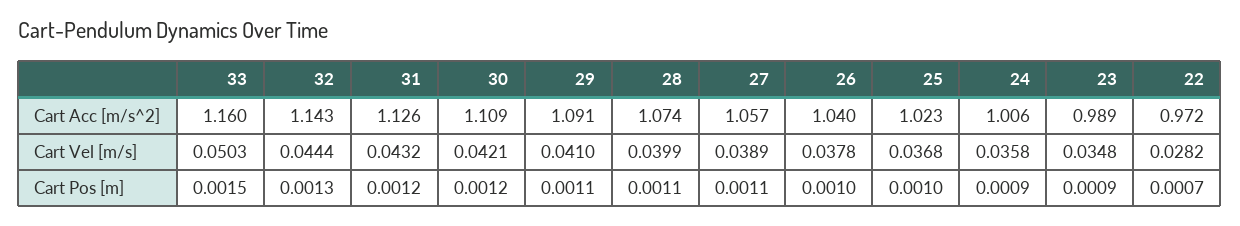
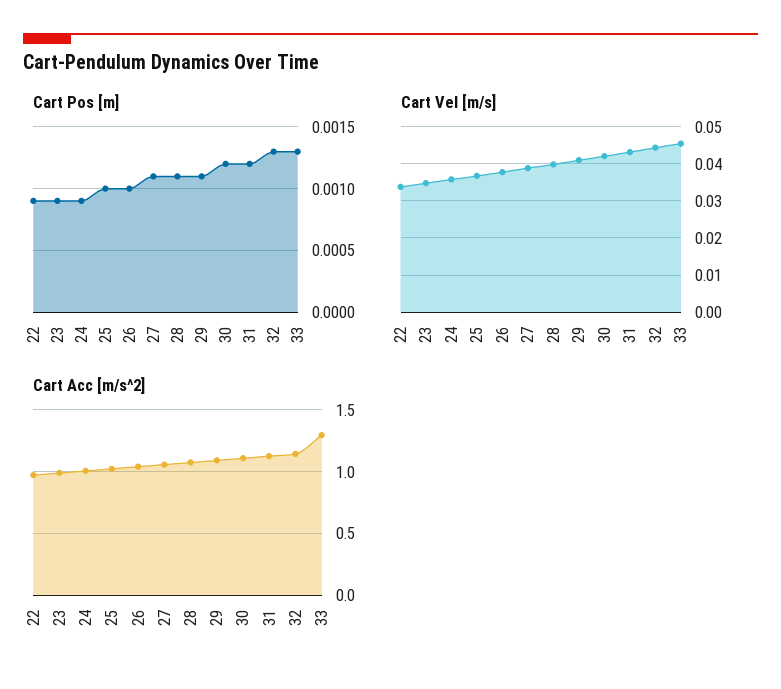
Cart Acc [m/s^2], 33: 1.16 -> 1.3
Cart Vel [m/s], 33: 0.0503 -> 0.046
Cart Vel [m/s], 22: 0.0282 -> 0.034
Cart Pos [m], 33: 0.0015 -> 0.0013
Cart Pos [m], 22: 0.0007 -> 0.0009

